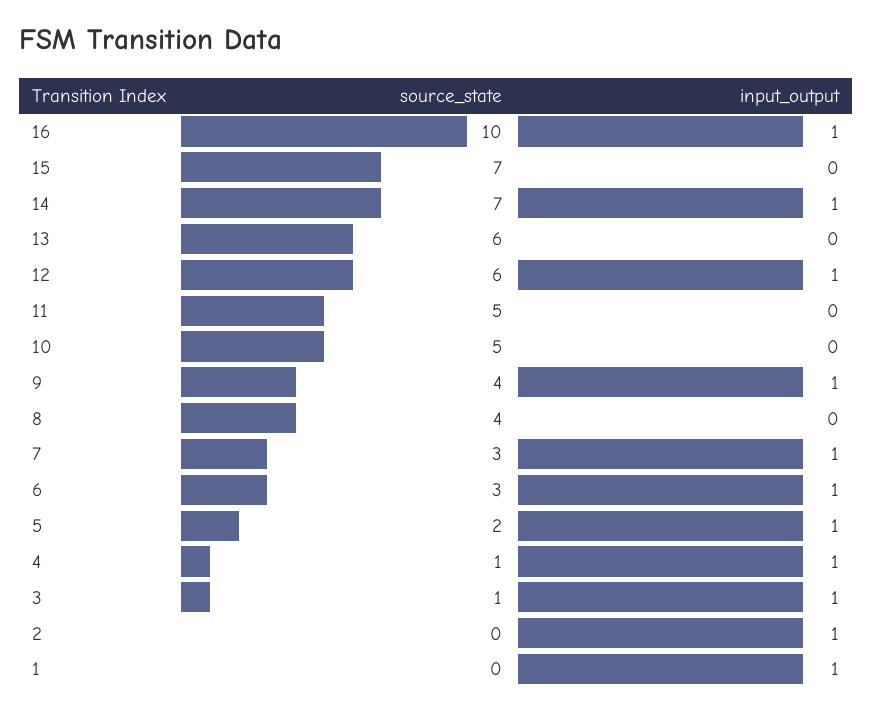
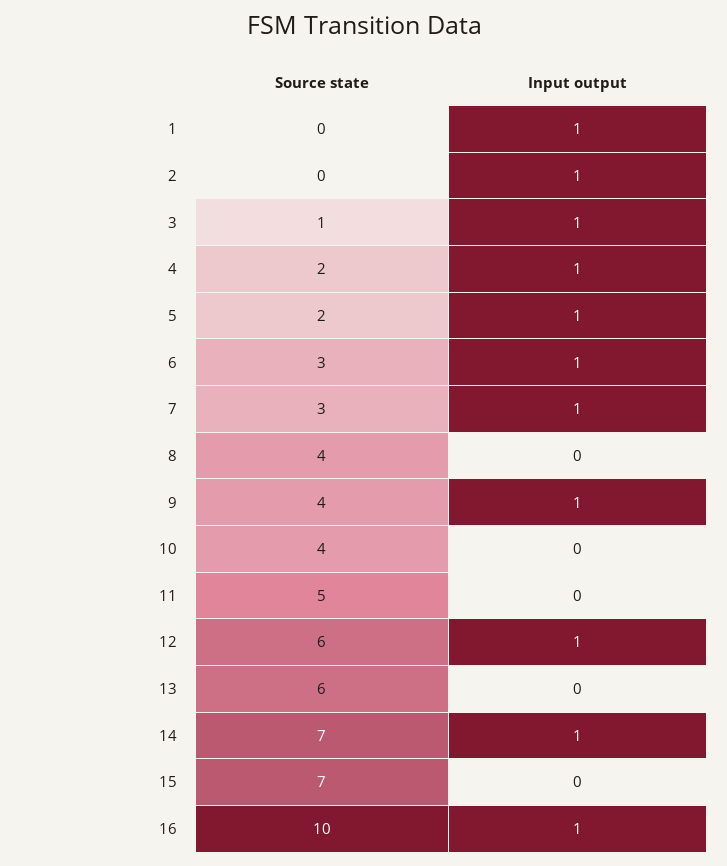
source_state, 10: 5 -> 4
source_state, 4: 1 -> 2

